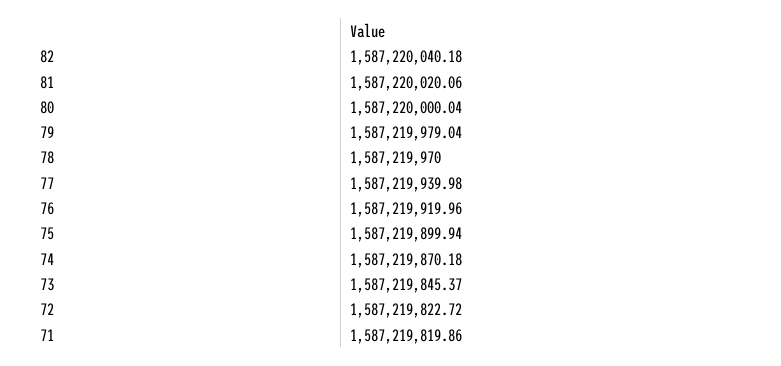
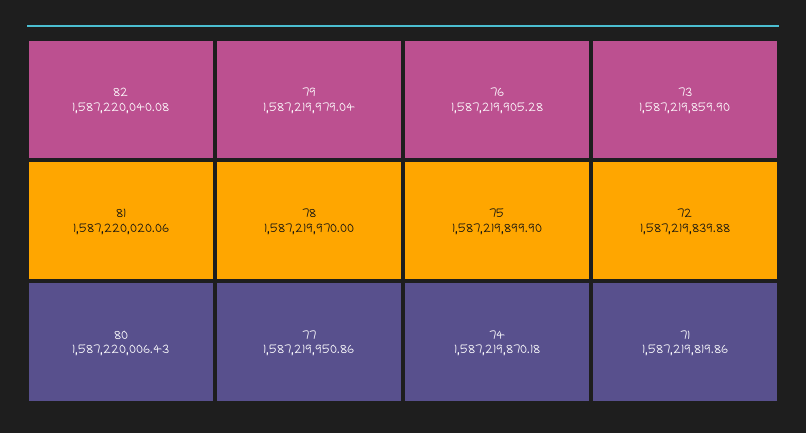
82: 1587220040.18 -> 1587220040.08
80: 1587220000.04 -> 1587220006.43
77: 1587219939.98 -> 1587219950.86
76: 1587219919.96 -> 1587219905.28
75: 1587219899.94 -> 1587219899.9
73: 1587219845.37 -> 1587219859.9
72: 1587219822.72 -> 1587219839.88

